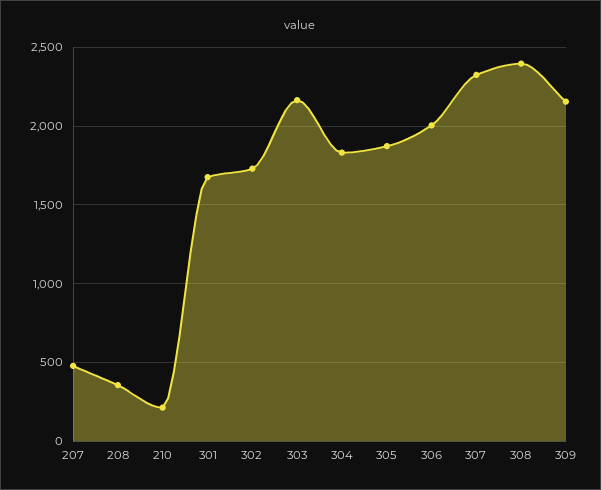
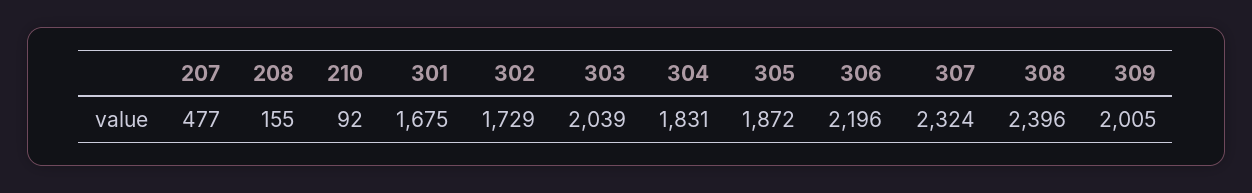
208: 350 -> 155
210: 200 -> 92
303: 2150 -> 2039
306: 2000 -> 2196
309: 2150 -> 2005

